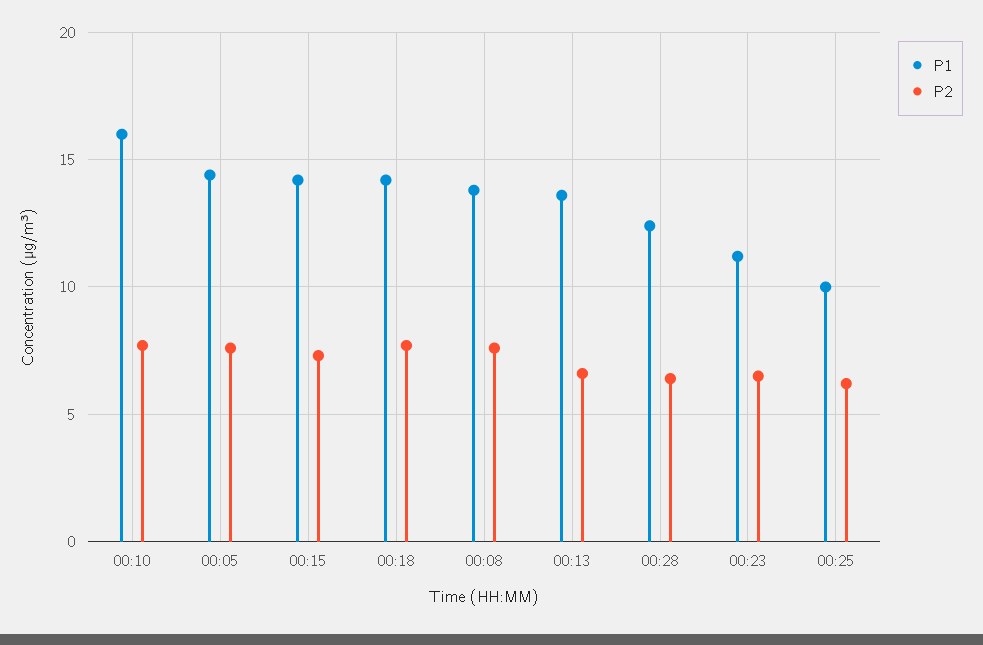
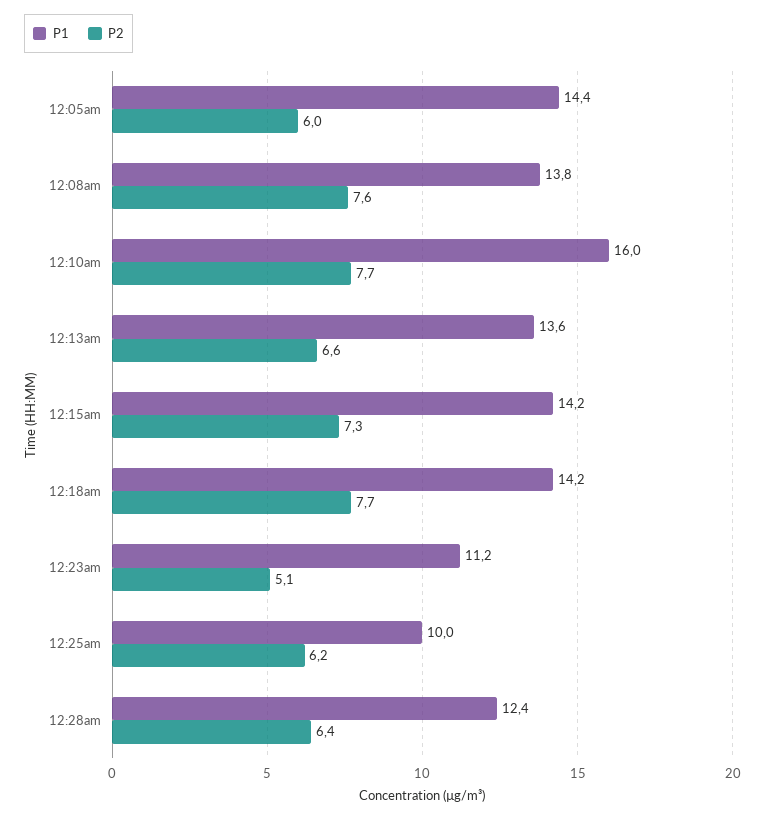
P2, 00:05: 7.5 -> 6
P2, 00:23: 6.5 -> 5.1

